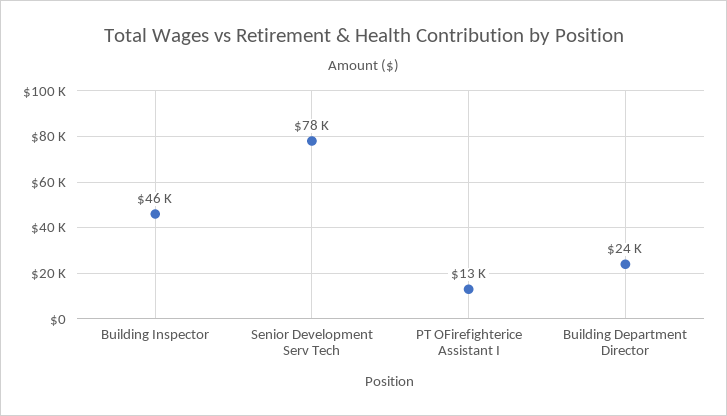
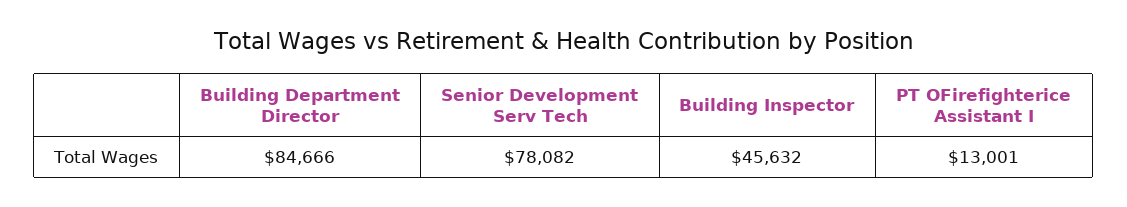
Building Department Director: 24000 -> 84666

